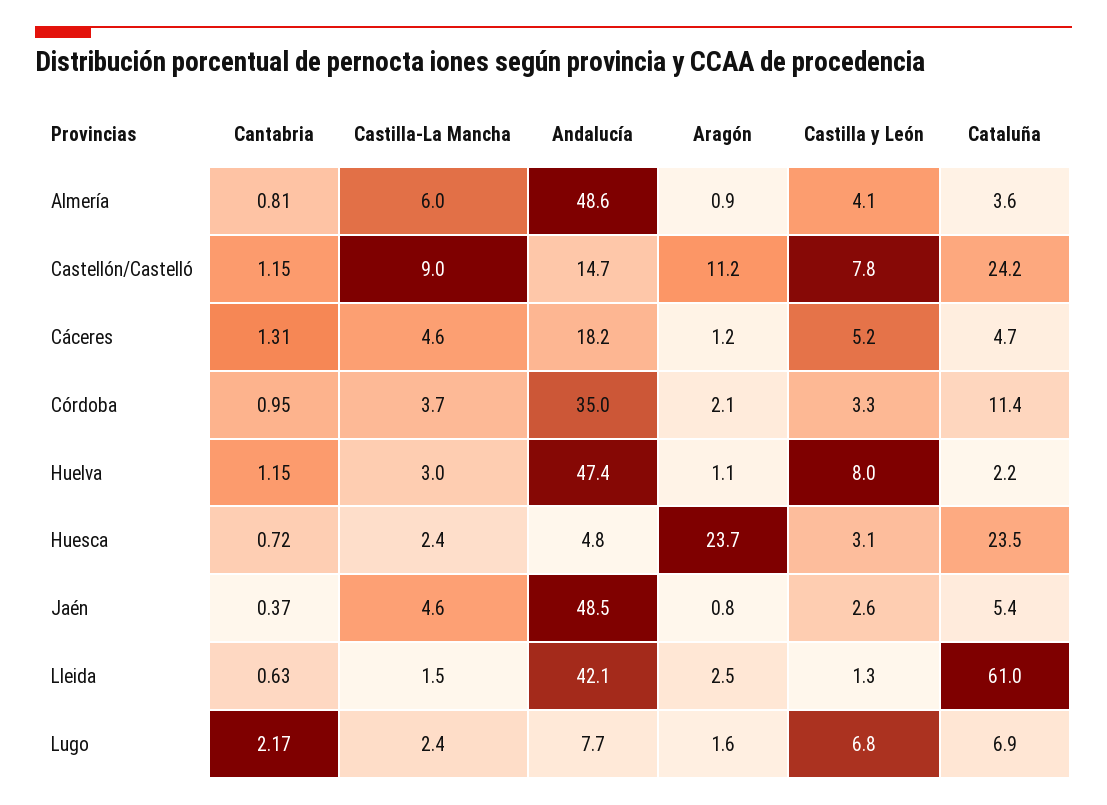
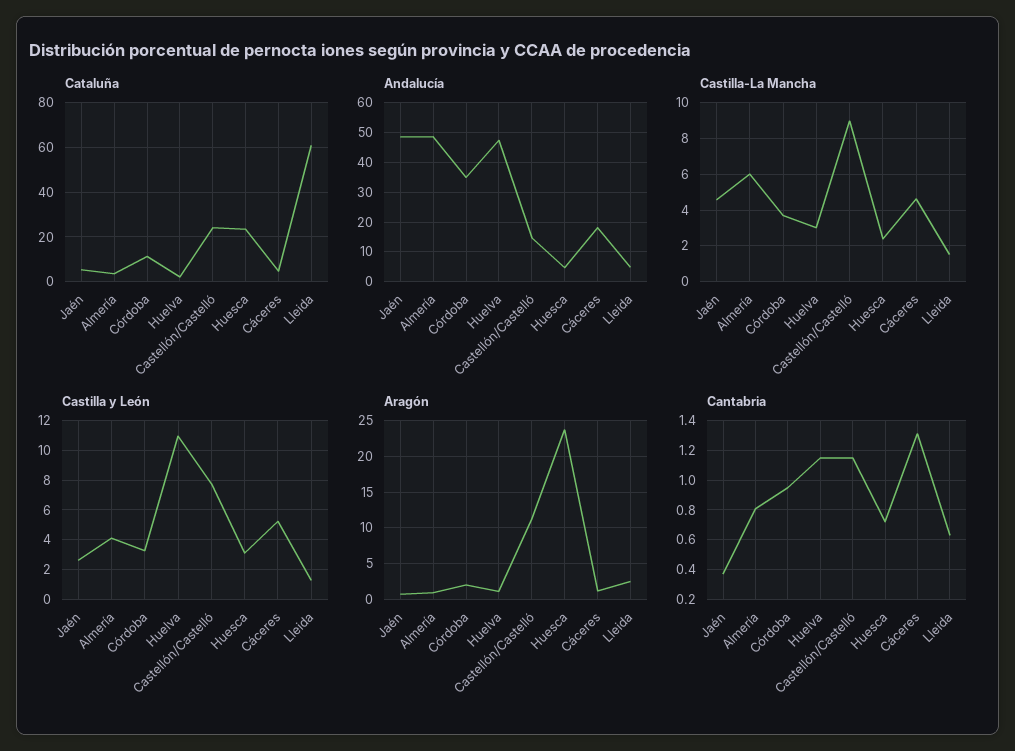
Castilla y León, Huelva: 8 -> 11
Andalucía, Lleida: 42.1 -> 5
Cantabria, Lugo: 2.17 -> none
Castilla-La Mancha, Lugo: 2.4 -> none
Andalucía, Lugo: 7.7 -> none
Aragón, Lugo: 1.6 -> none
Castilla y León, Lugo: 6.8 -> none
Cataluña, Lugo: 6.9 -> none

